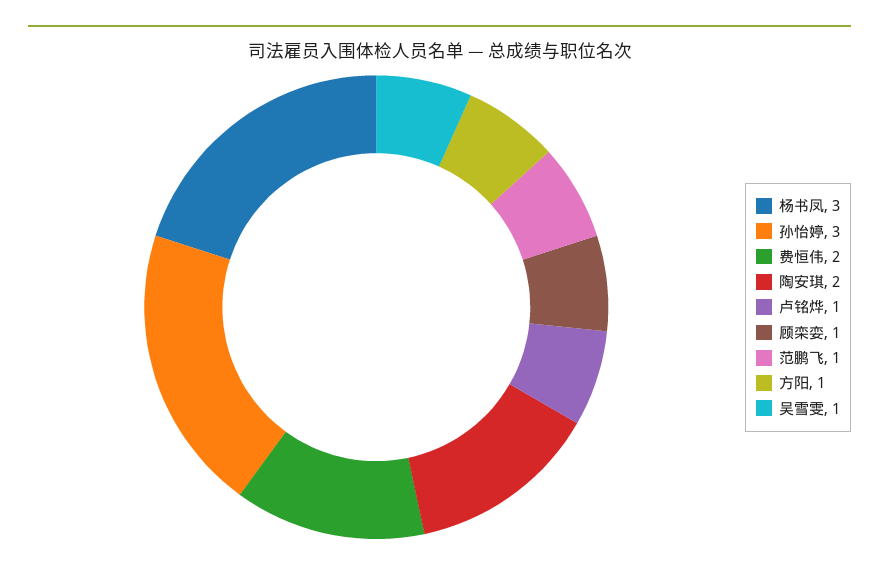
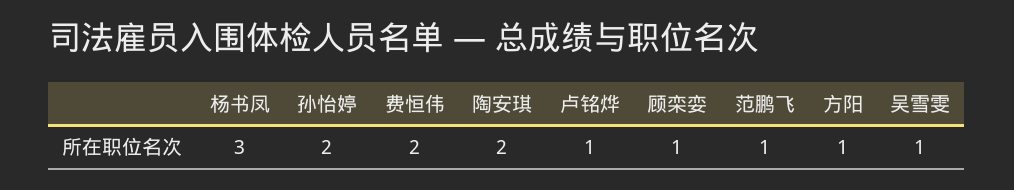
孙怡婷: 3 -> 2

